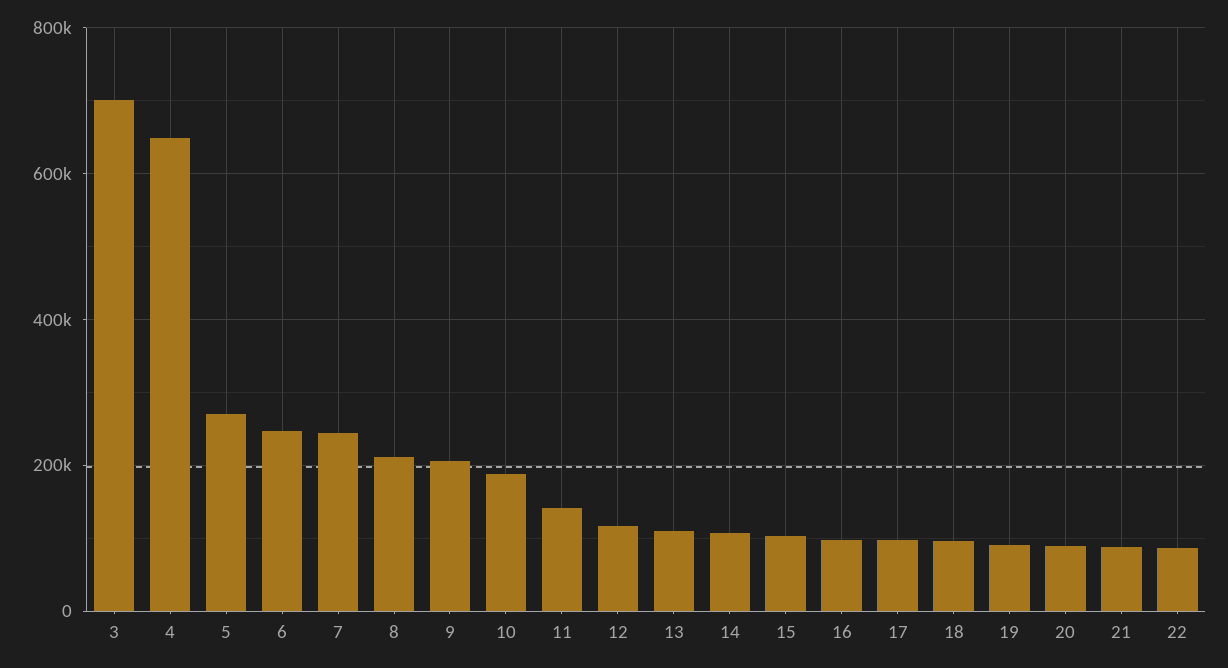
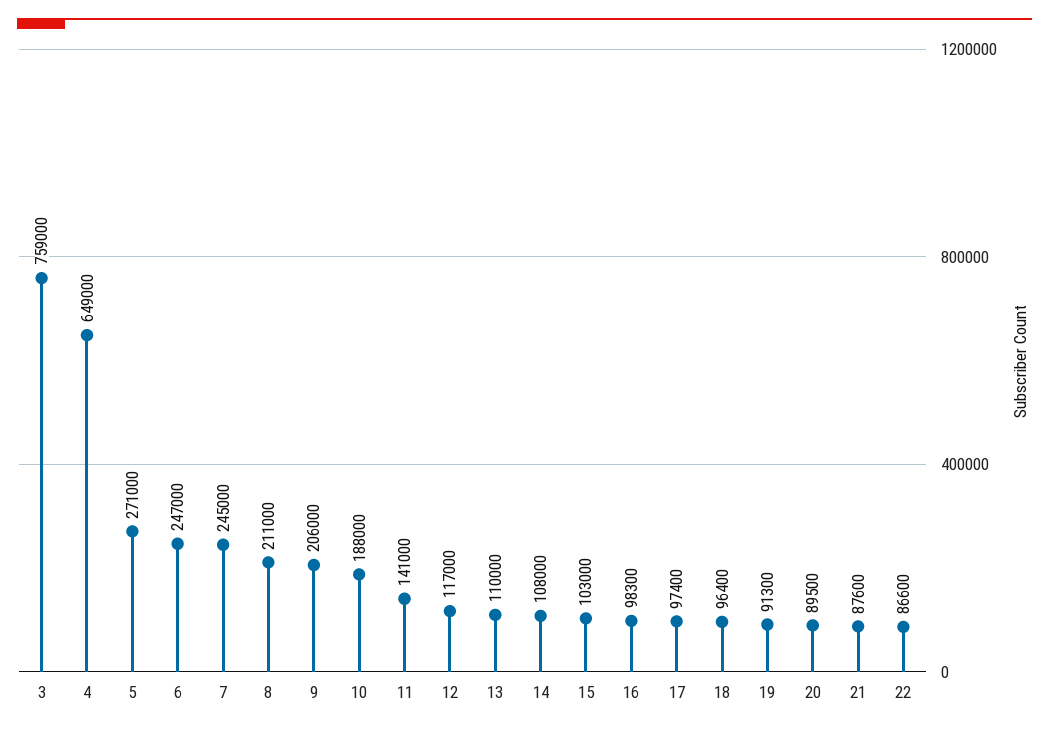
3: 700000 -> 759000

